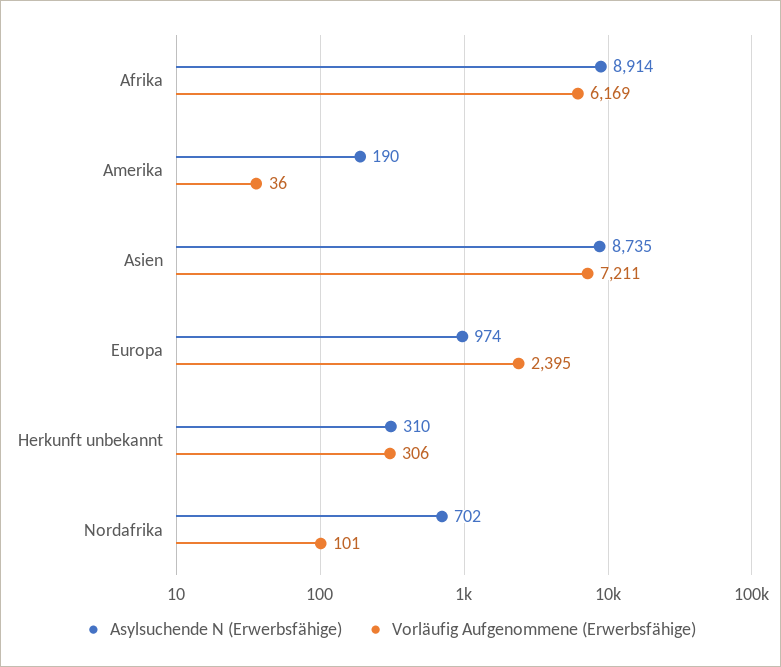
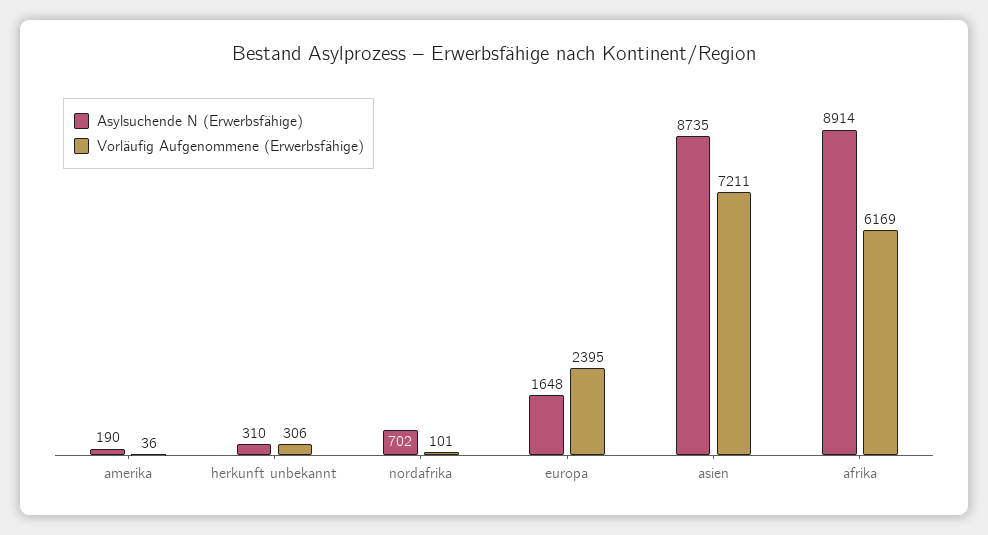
Asylsuchende N (Erwerbsfähige), Europa: 974 -> 1648

